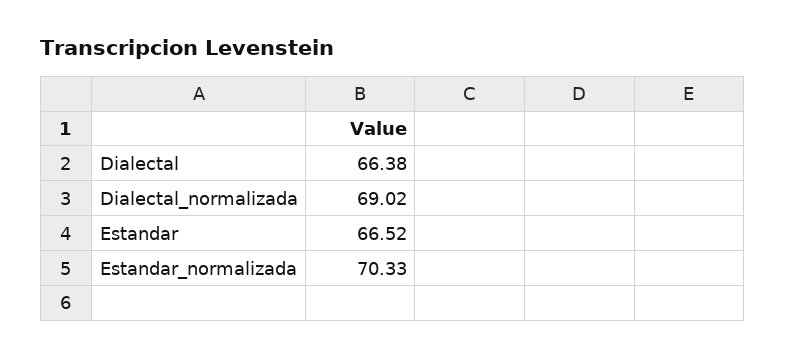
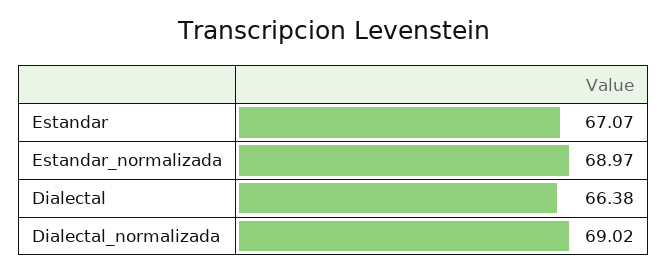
Estandar: 66.52 -> 67.07
Estandar_normalizada: 70.33 -> 68.97

